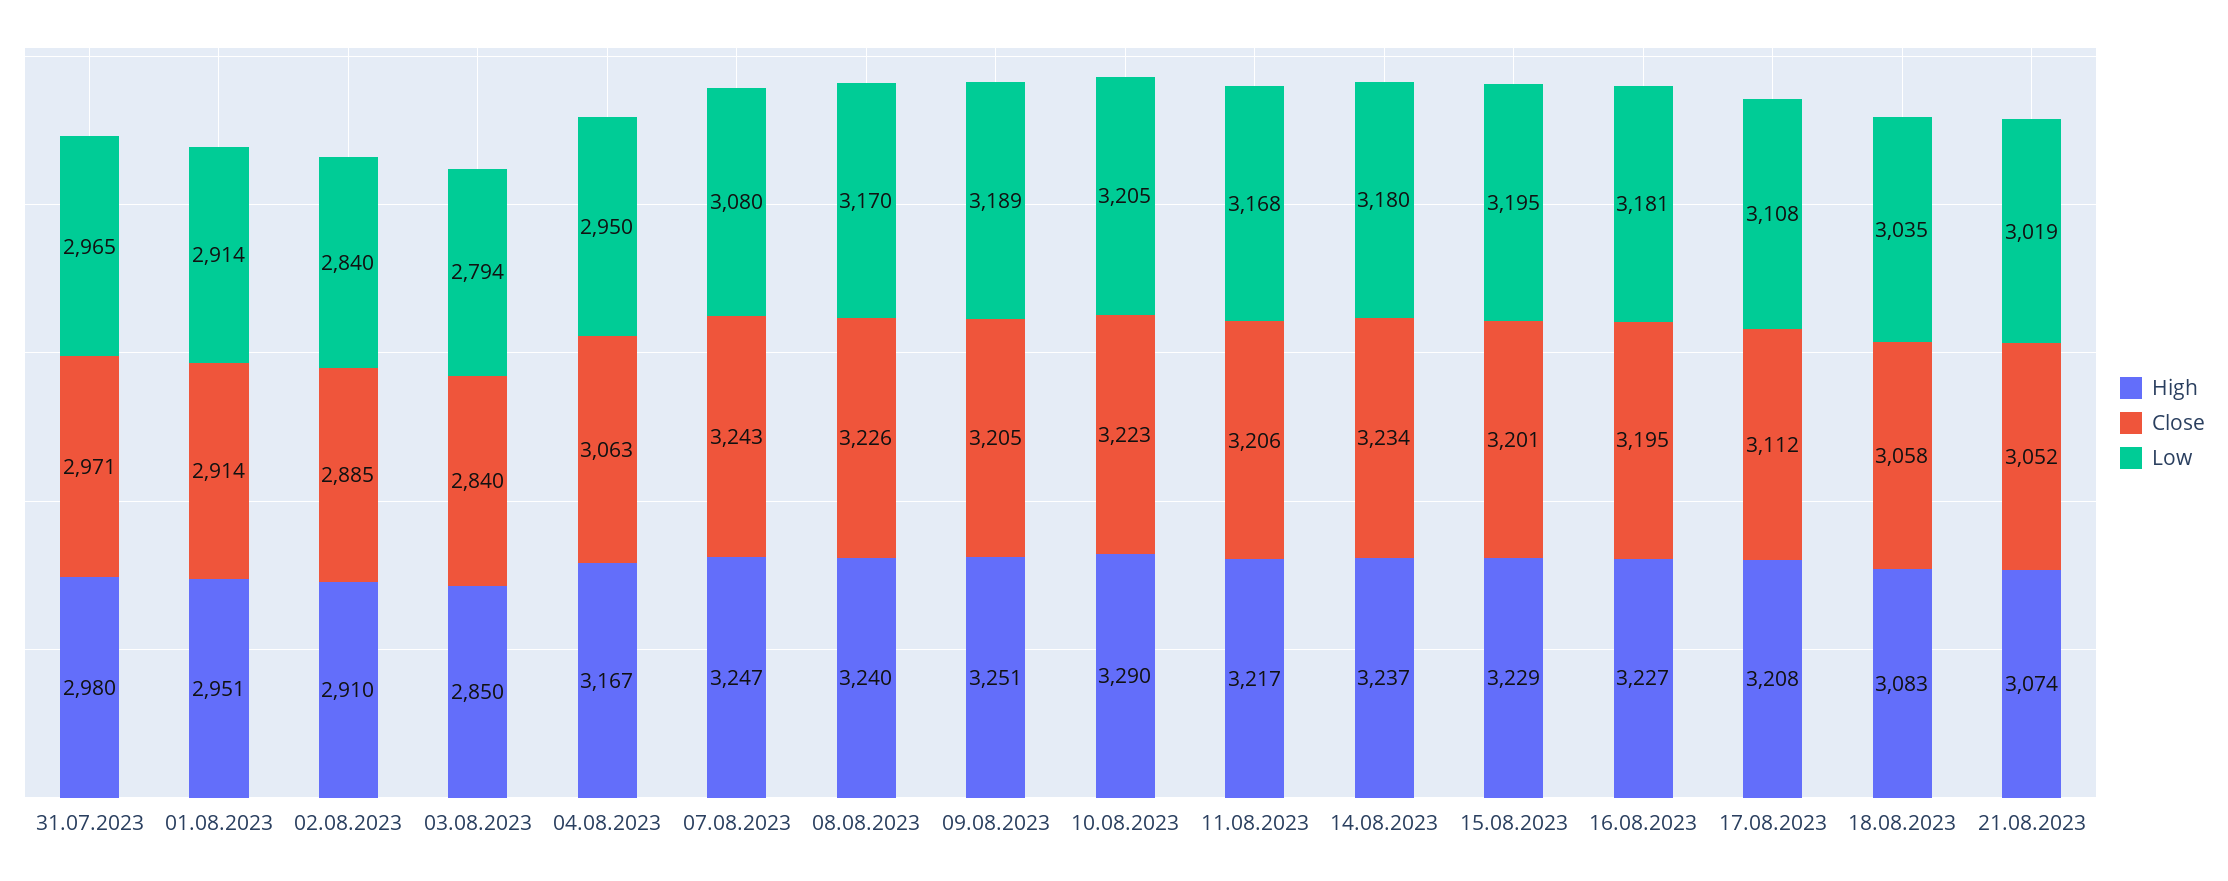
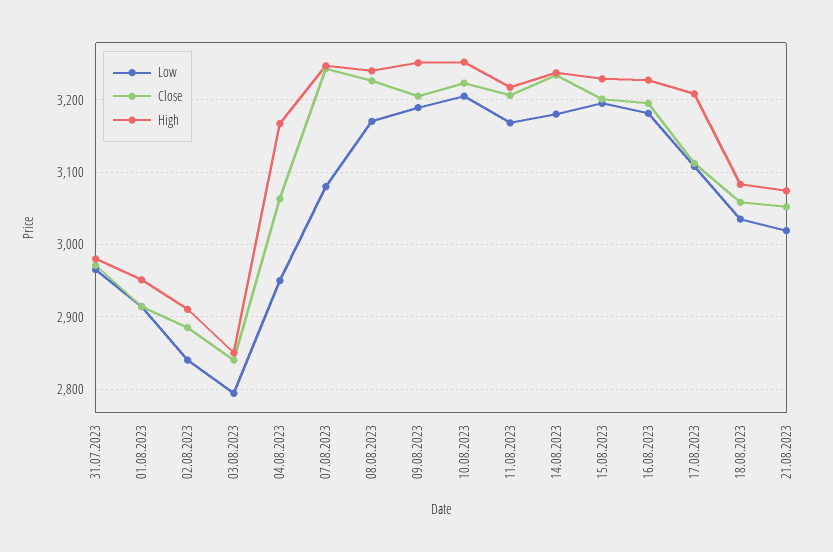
High, 10.08.2023: 3290 -> 3250

